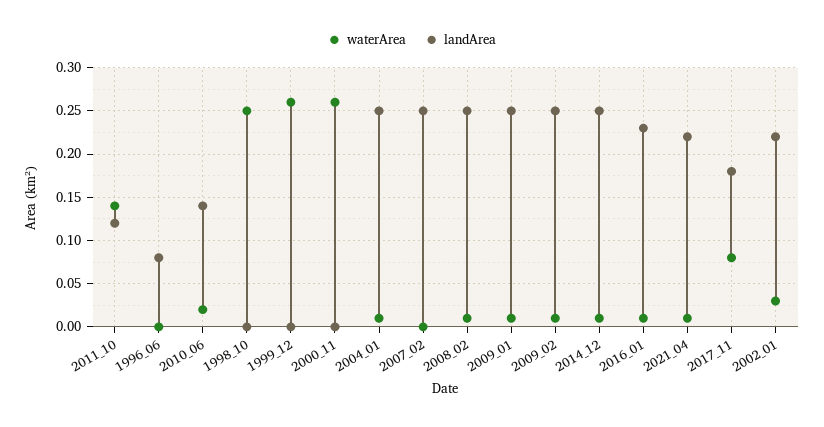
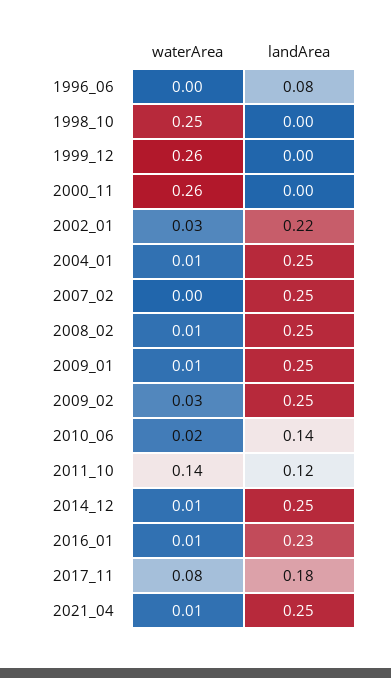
waterArea, 2009_02: 0.01 -> 0.03
landArea, 2021_04: 0.22 -> 0.25

